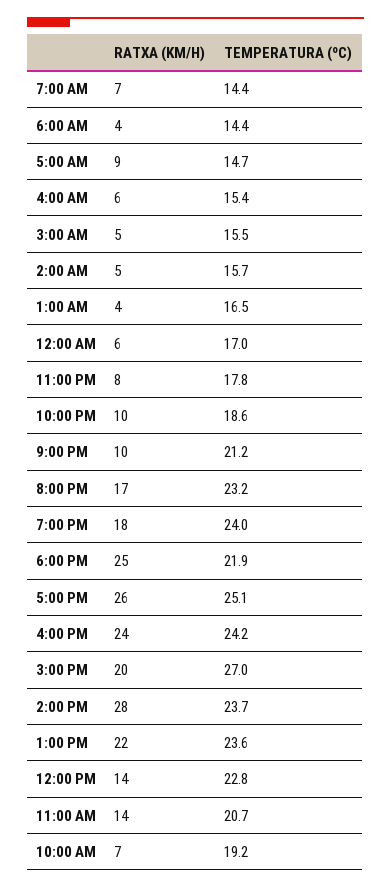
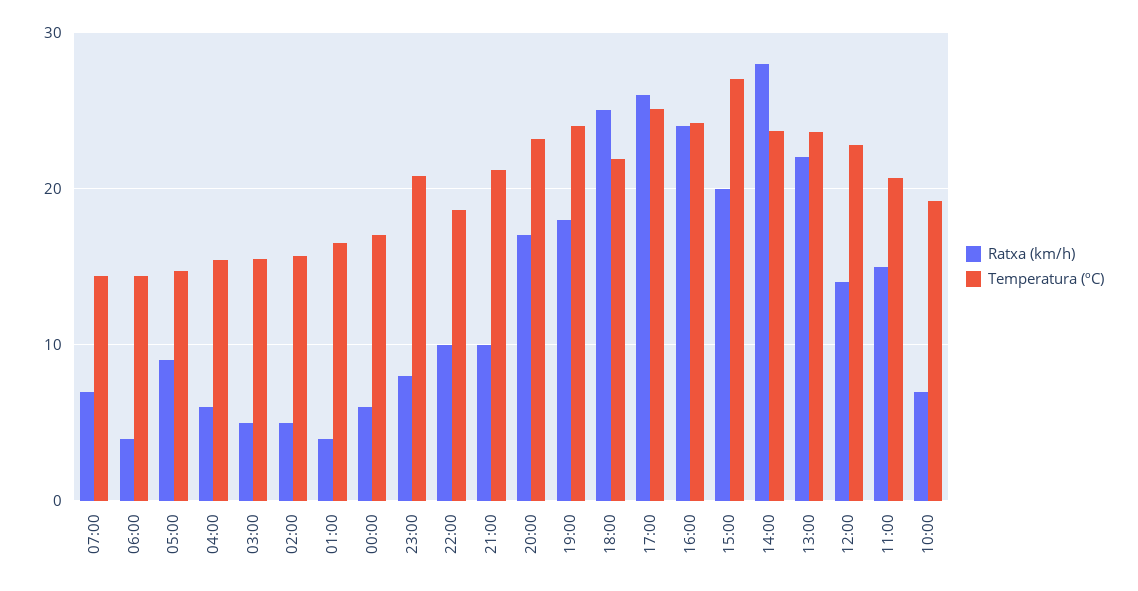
TEMPERATURA (ºC), 11:00 PM: 17.8 -> 21
RATXA (KM/H), 11:00 AM: 14 -> 15

